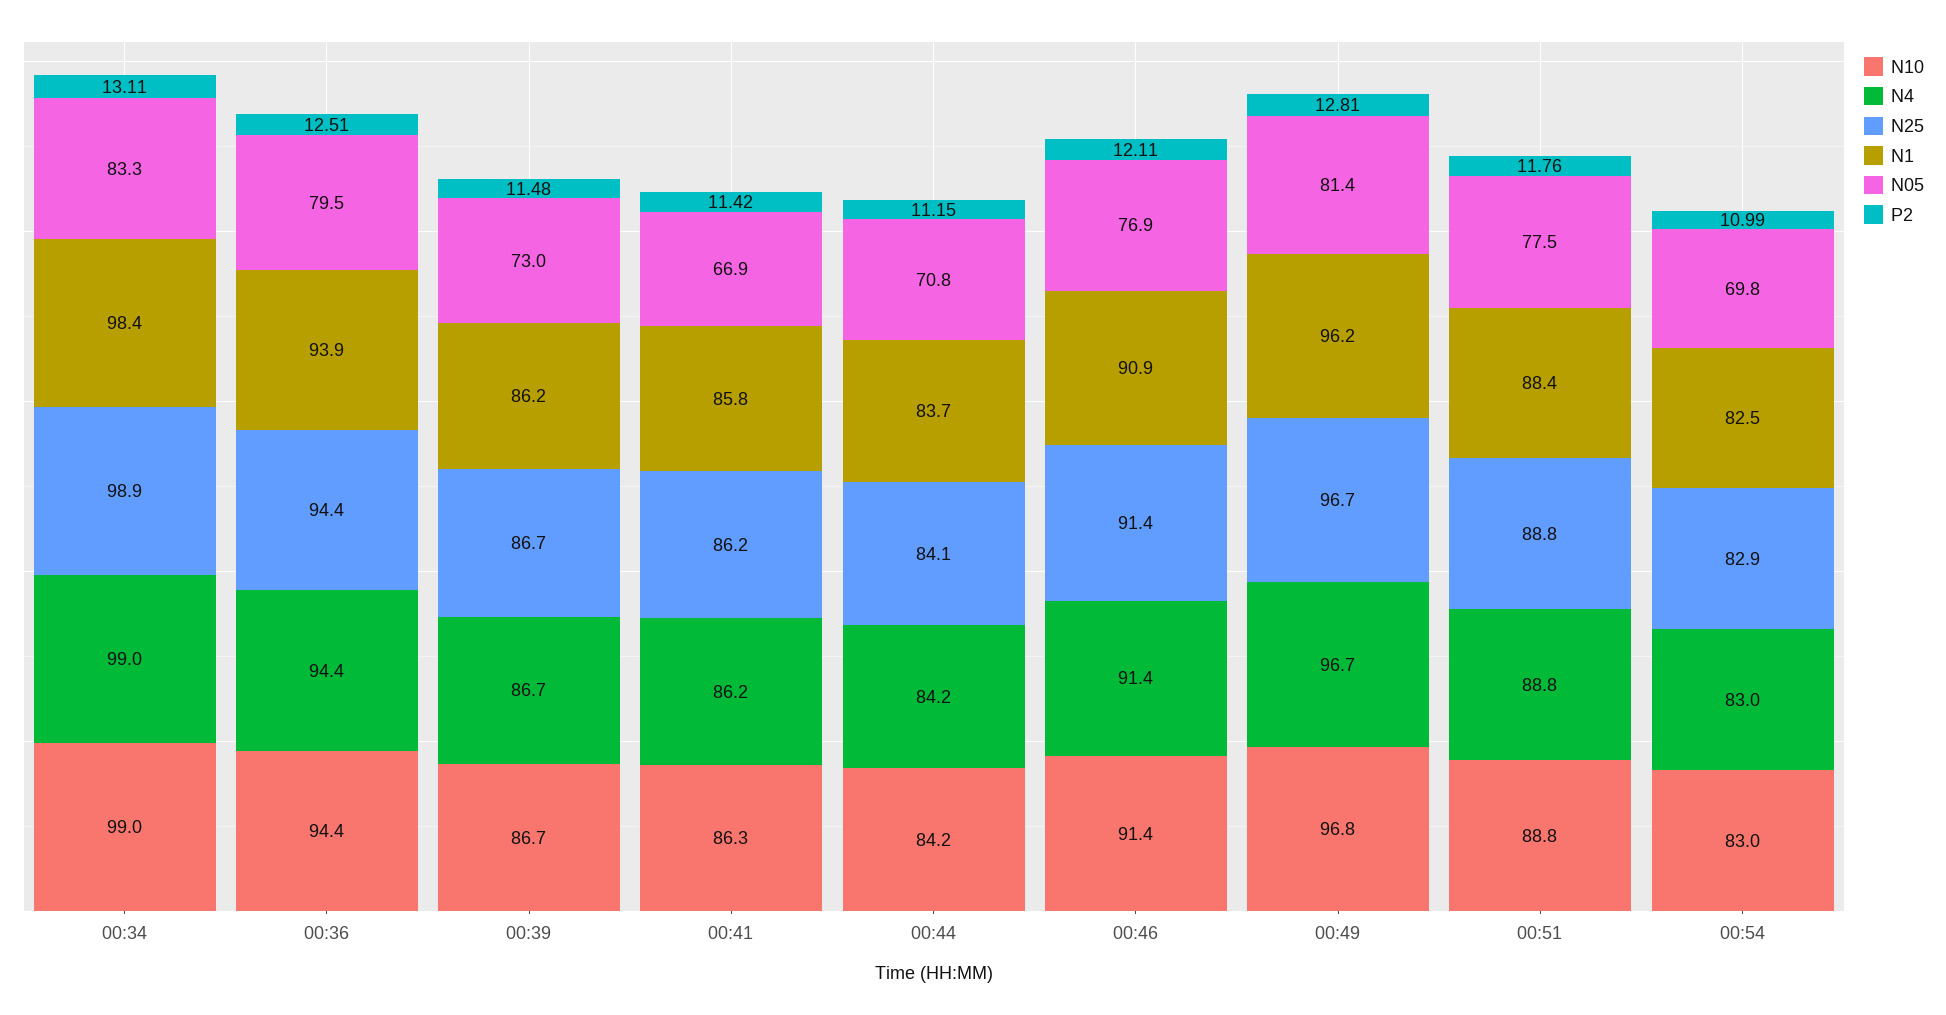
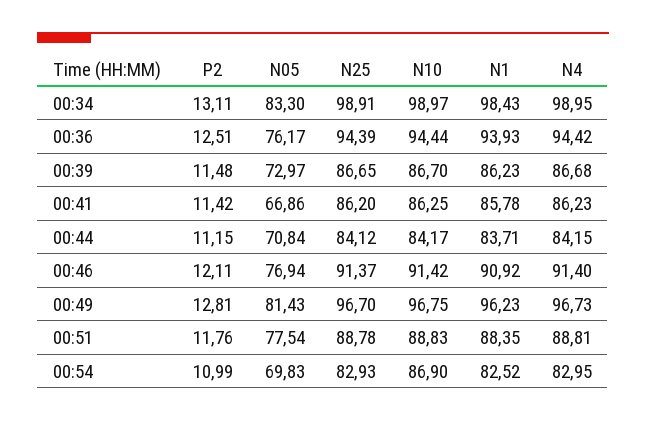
N05, 00:36: 79.5 -> 76.17
N10, 00:54: 83 -> 86.9

